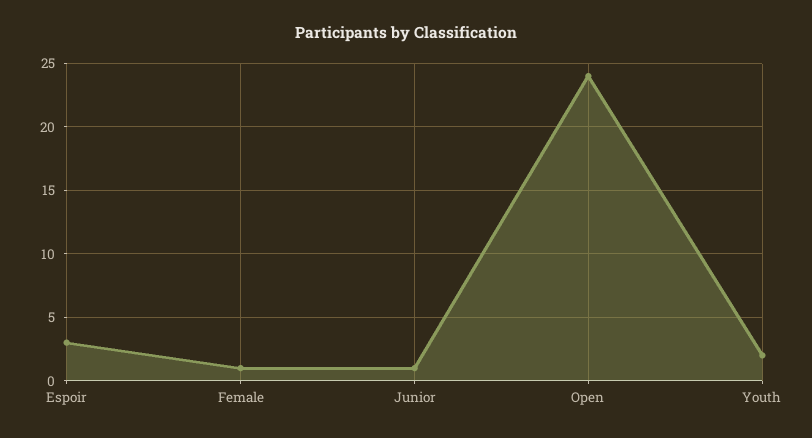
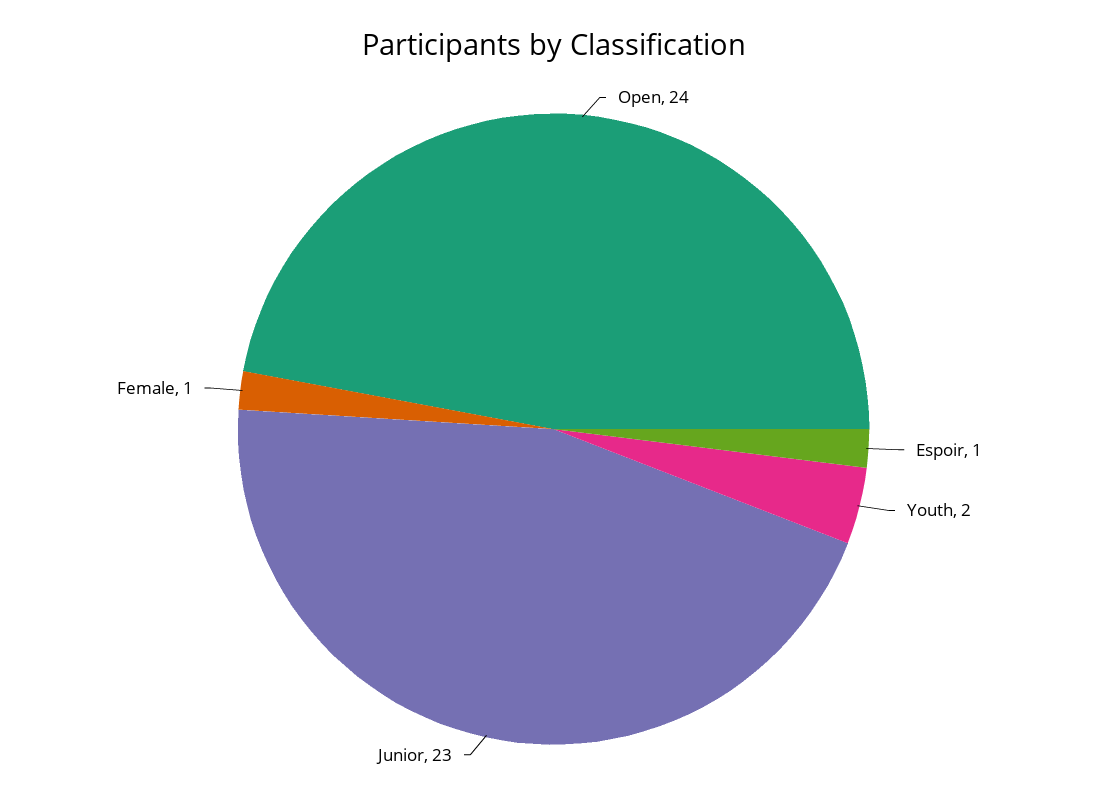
Espoir: 3 -> 1
Junior: 1 -> 23

